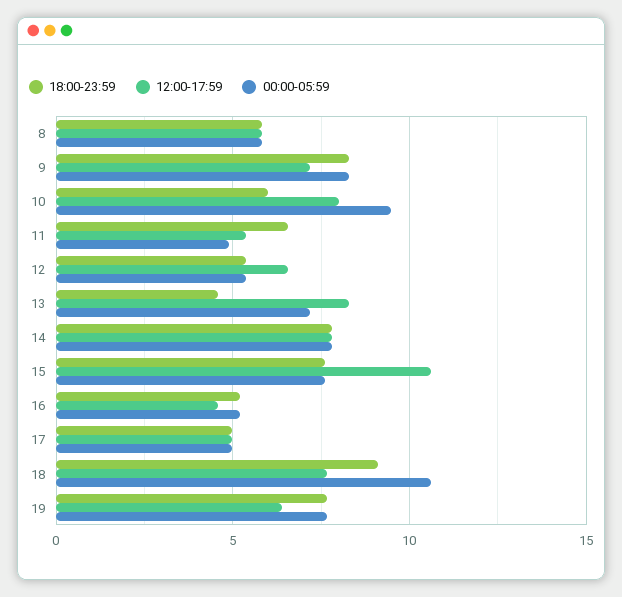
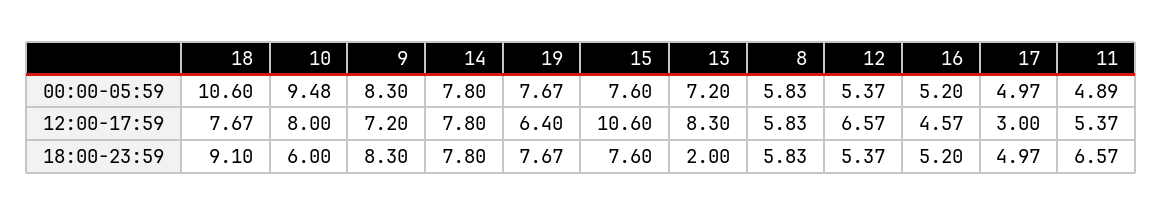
18:00-23:59, 13: 4.5 -> 2
12:00-17:59, 17: 5 -> 3

